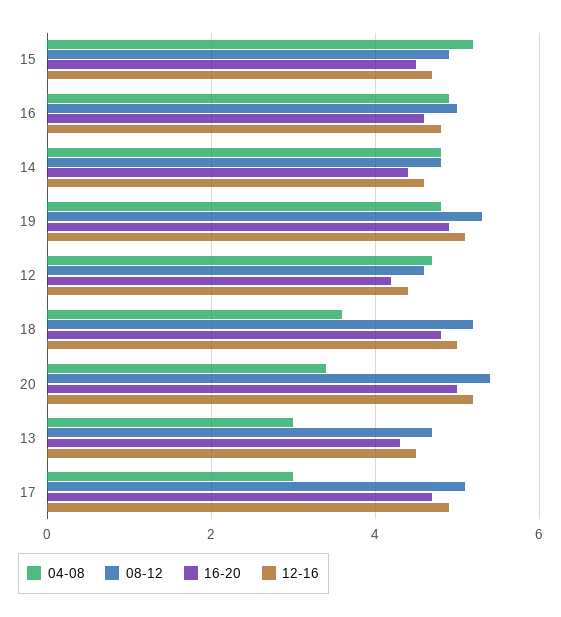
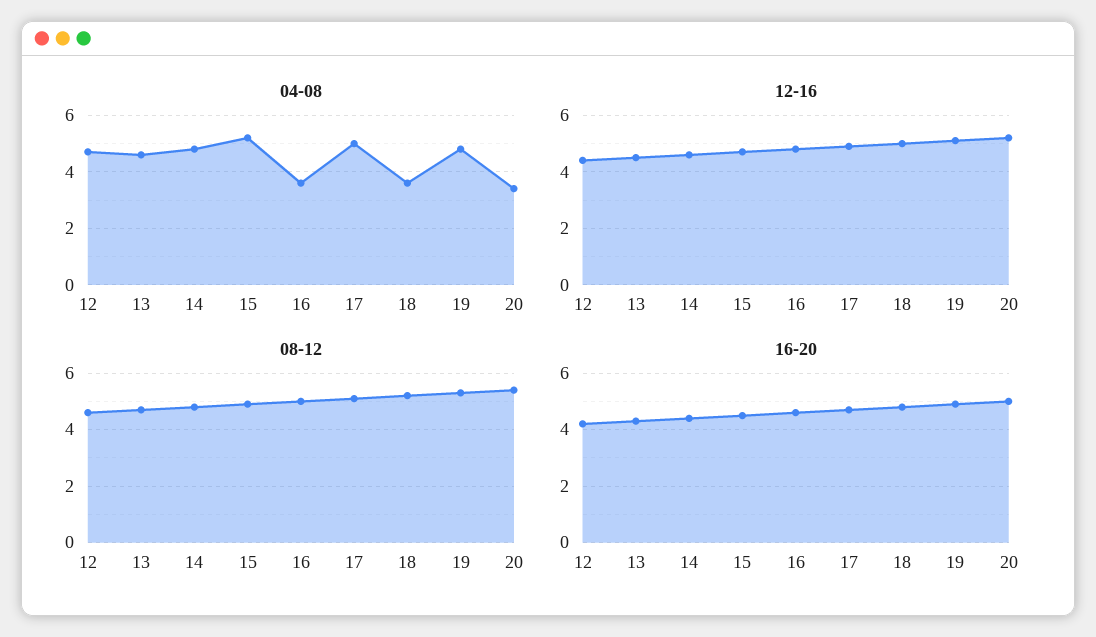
04-08, 16: 5 -> 3.5
04-08, 13: 3 -> 4.5
04-08, 17: 3 -> 5

